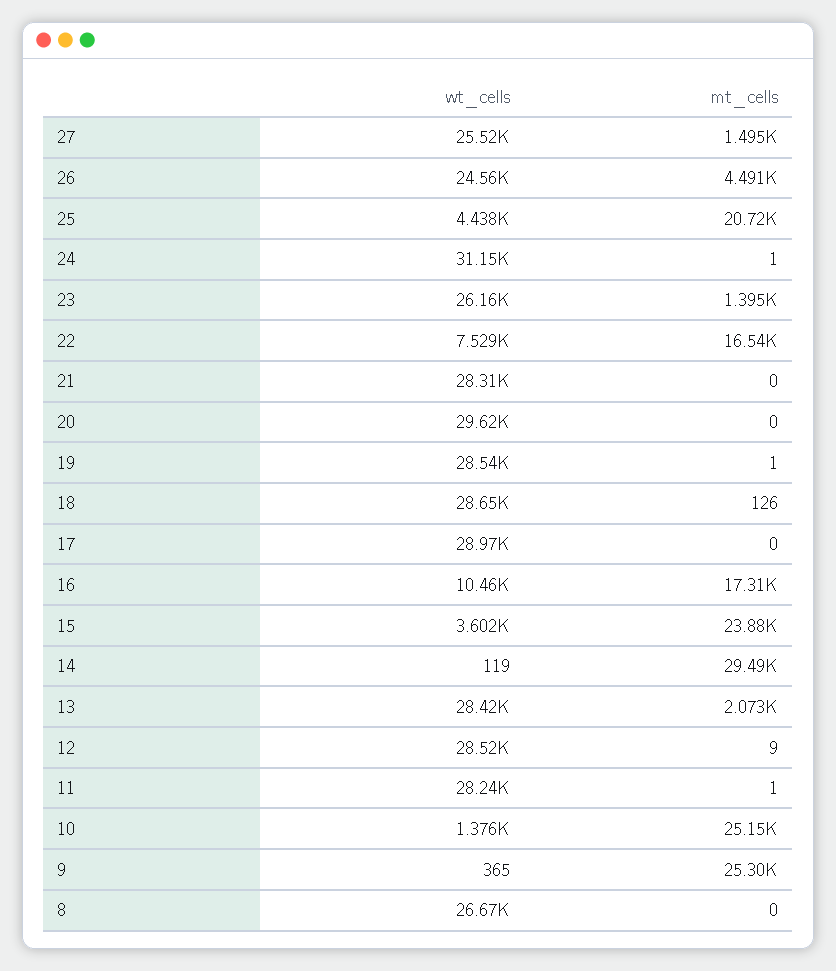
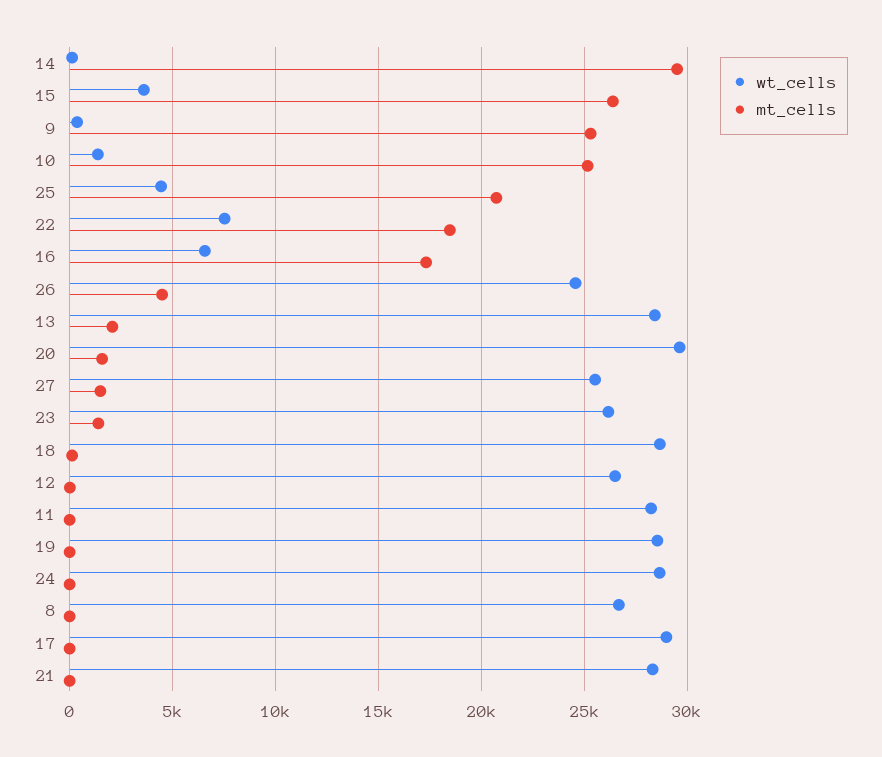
wt_cells, 24: 31150 -> 28500
mt_cells, 22: 16540 -> 18500
mt_cells, 20: 0 -> 1500
wt_cells, 16: 10460 -> 6500
mt_cells, 15: 23880 -> 26500
wt_cells, 12: 28520 -> 26500

